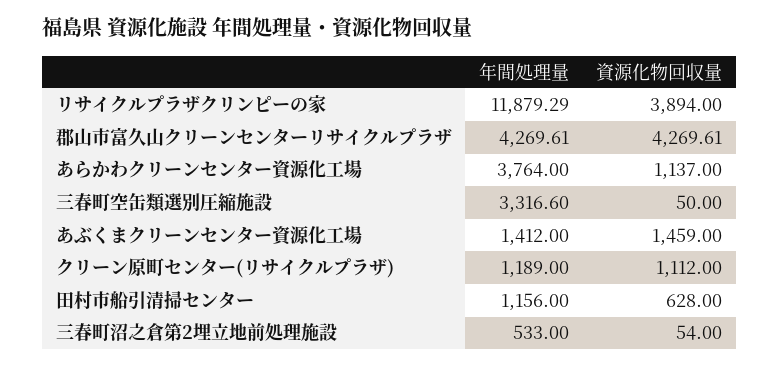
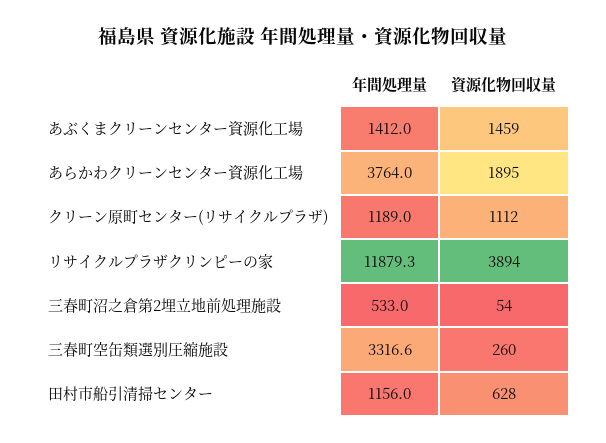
年間処理量, 郡山市富久山クリーンセンターリサイクルプラザ: 4269.61 -> none
資源化物回収量, 郡山市富久山クリーンセンターリサイクルプラザ: 4269.61 -> none
資源化物回収量, あらかわクリーンセンター資源化工場: 1137 -> 1895
資源化物回収量, 三春町空缶類選別圧縮施設: 50 -> 260

